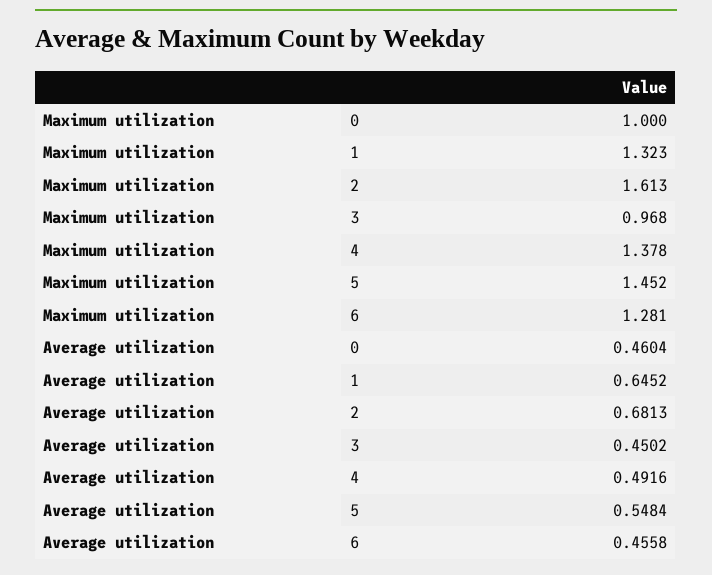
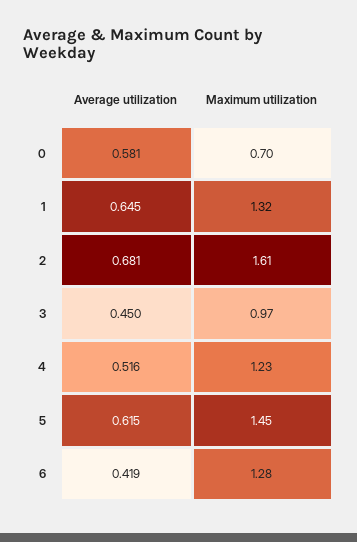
Maximum utilization, 0: 1 -> 0.7
Maximum utilization, 4: 1.378 -> 1.23
Average utilization, 0: 0.4604 -> 0.581
Average utilization, 4: 0.4916 -> 0.516
Average utilization, 5: 0.5484 -> 0.615
Average utilization, 6: 0.4558 -> 0.419

